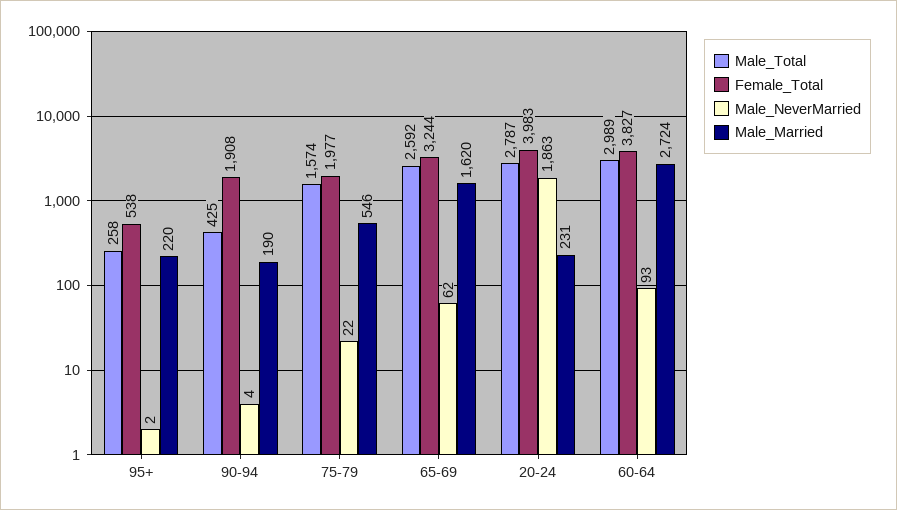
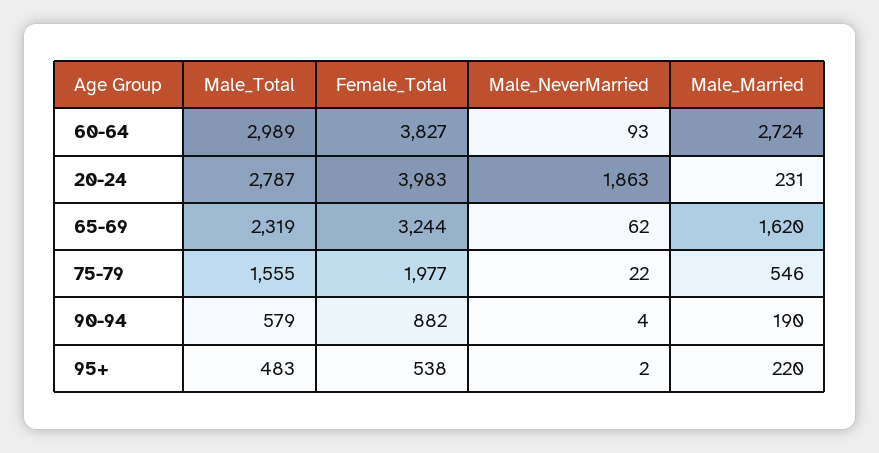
Male_Total, 95+: 258 -> 483
Male_Total, 90-94: 425 -> 579
Female_Total, 90-94: 1908 -> 882
Male_Total, 75-79: 1574 -> 1555
Male_Total, 65-69: 2592 -> 2319

